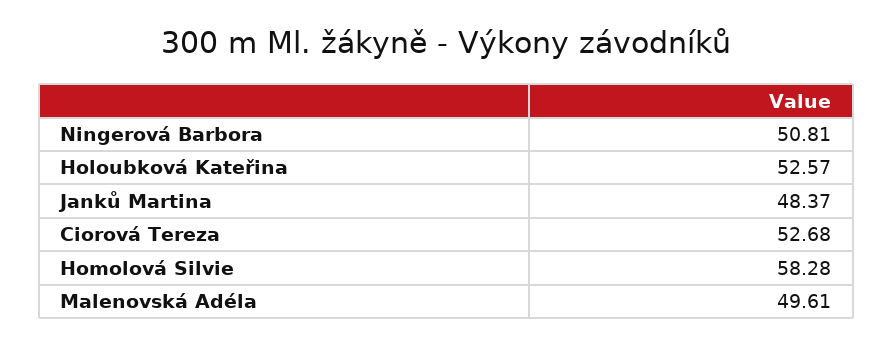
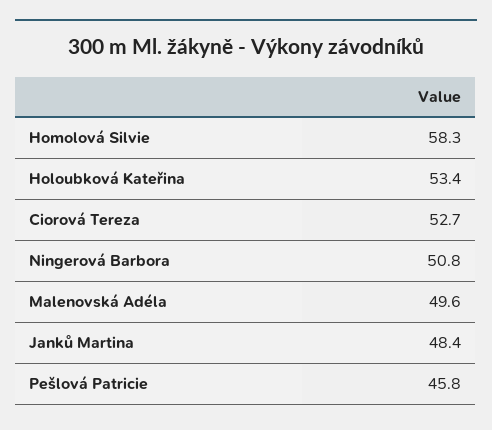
Holoubková Kateřina: 52.57 -> 53.4
Pešlová Patricie: none -> 45.8

